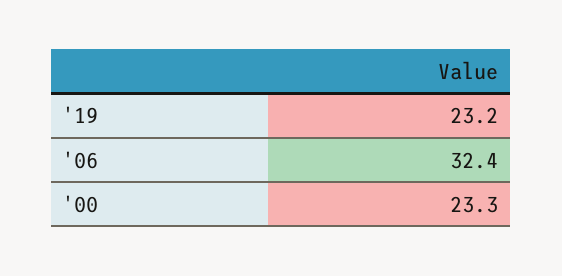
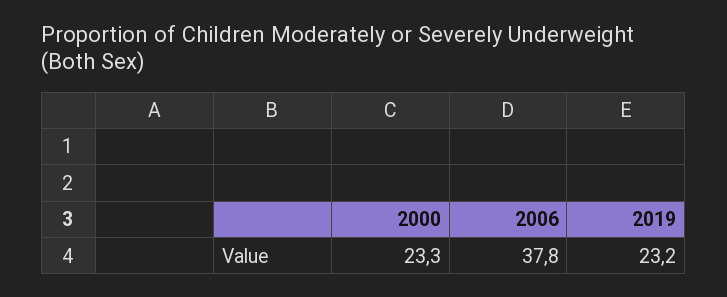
'06: 32.4 -> 37.8

